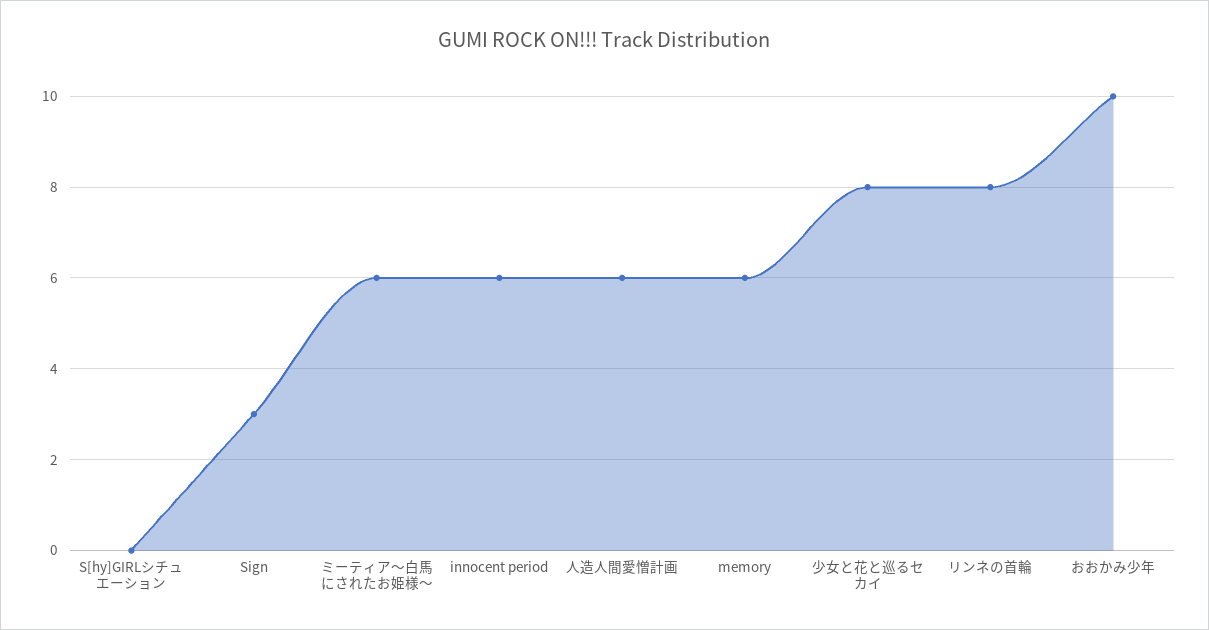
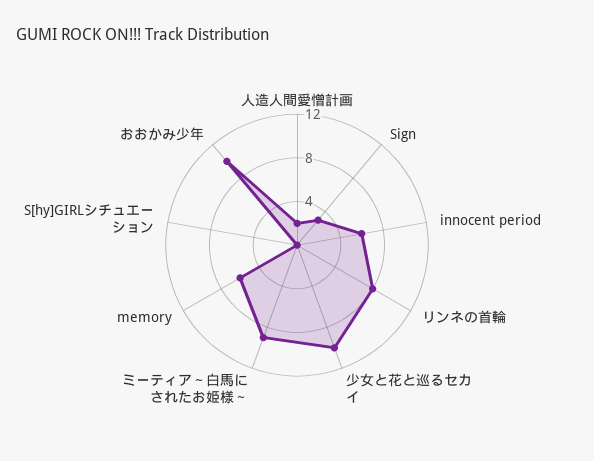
ミーティア～白馬にされたお姫様～: 6 -> 9
人造人間愛憎計画: 6 -> 2
少女と花と巡るセカイ: 8 -> 10

